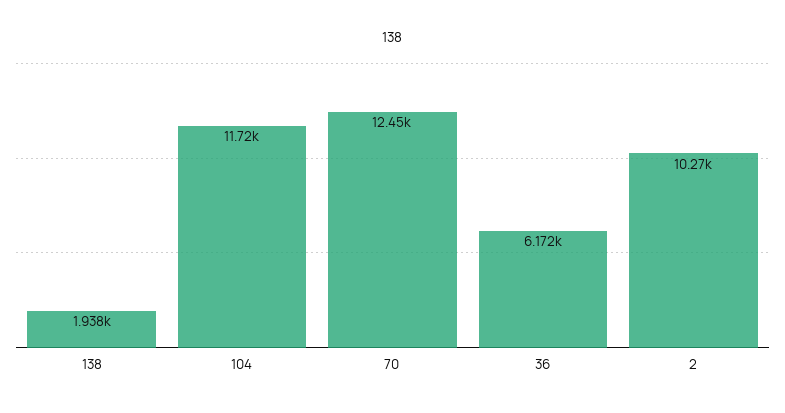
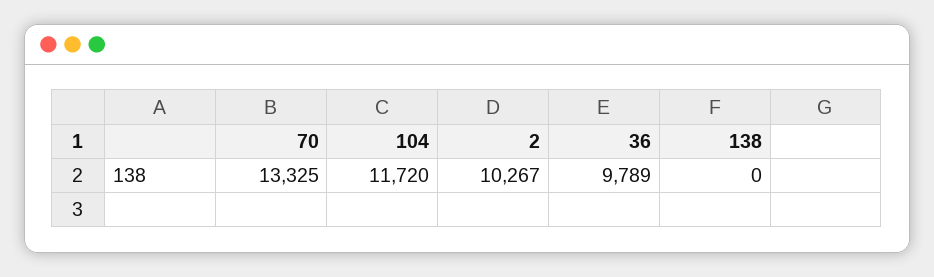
138: 1938 -> 0
70: 12450 -> 13325
36: 6172 -> 9789

